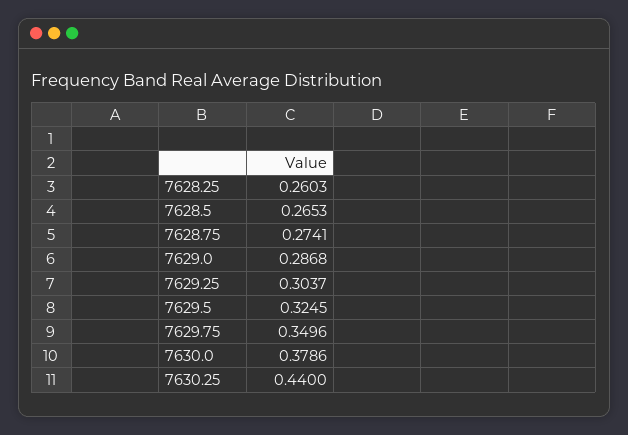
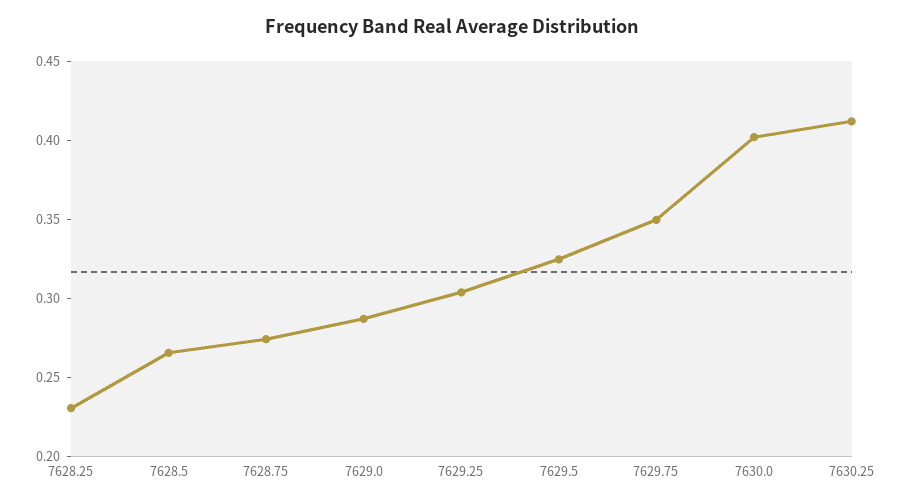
7628.25: 0.2603 -> 0.23
7630.0: 0.3786 -> 0.4
7630.25: 0.44 -> 0.41

